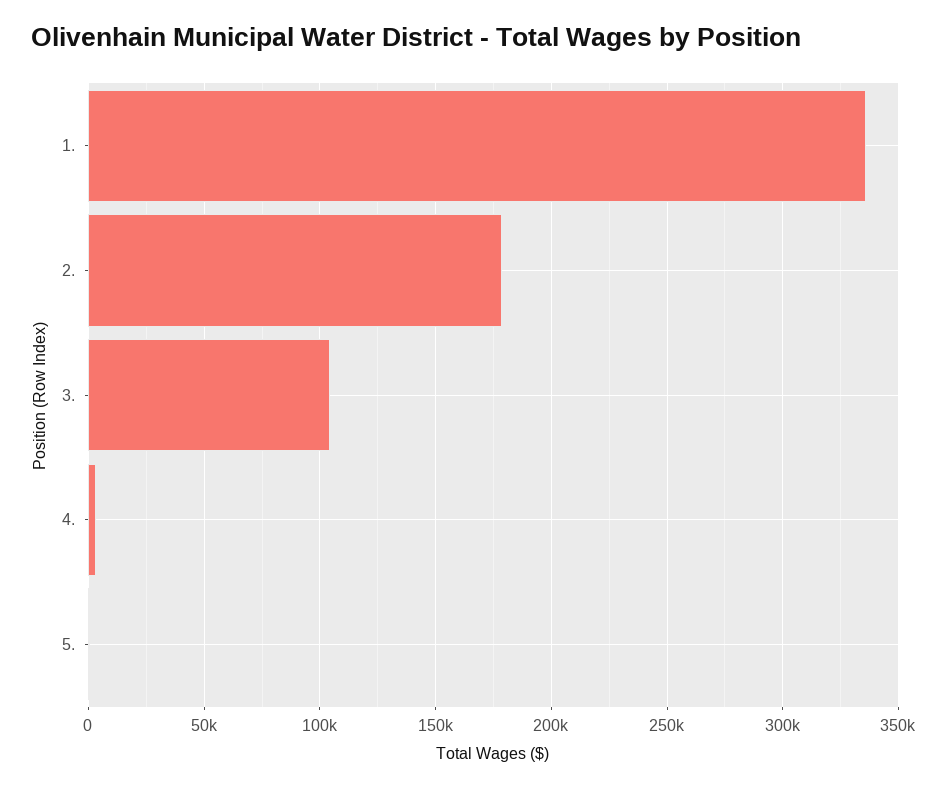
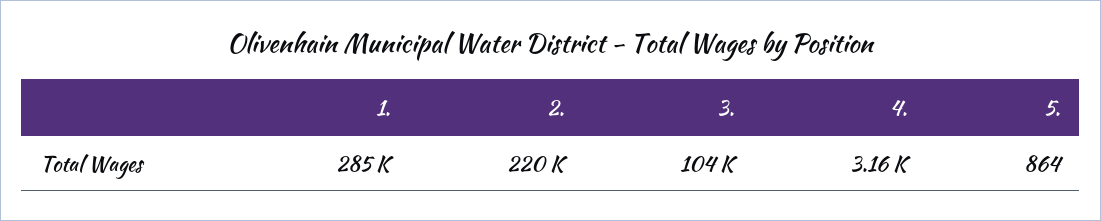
1.: 335000 -> 285000
2.: 180000 -> 220000

